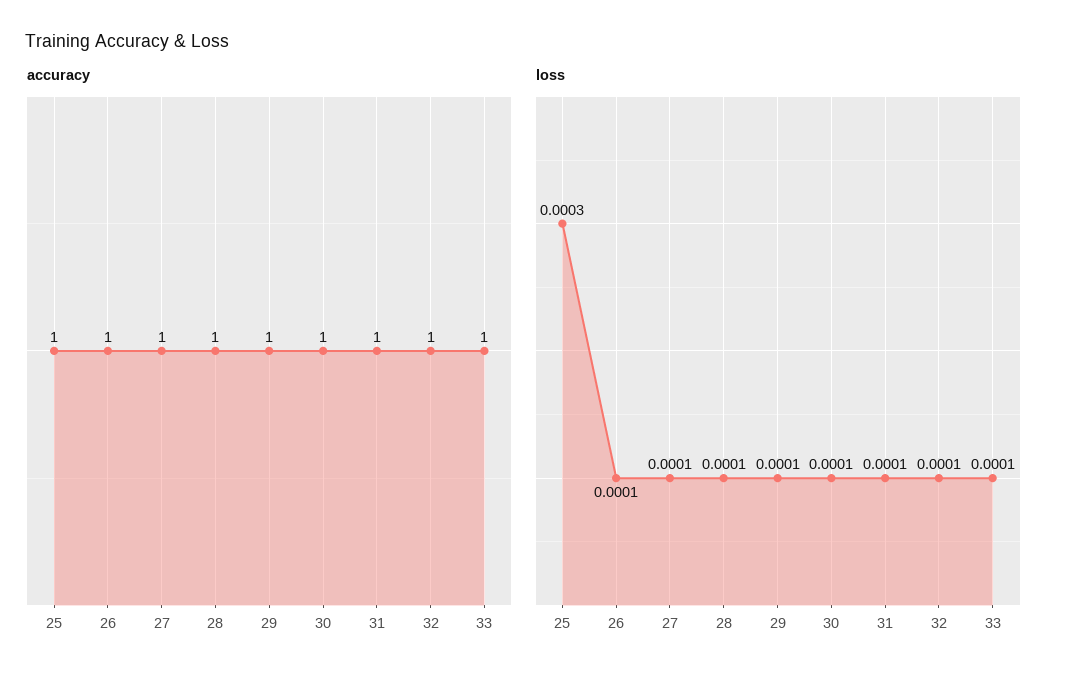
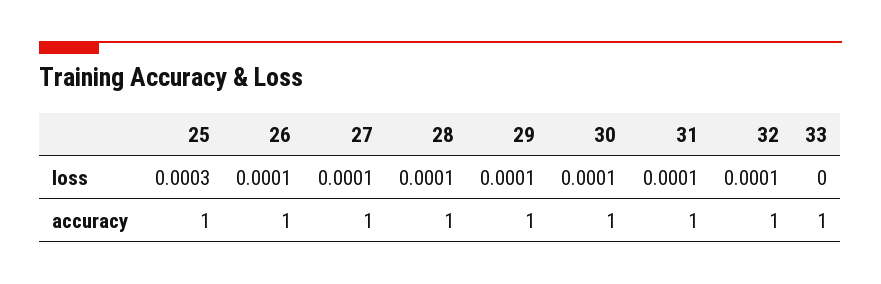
loss, 33: 0.0001 -> 0

